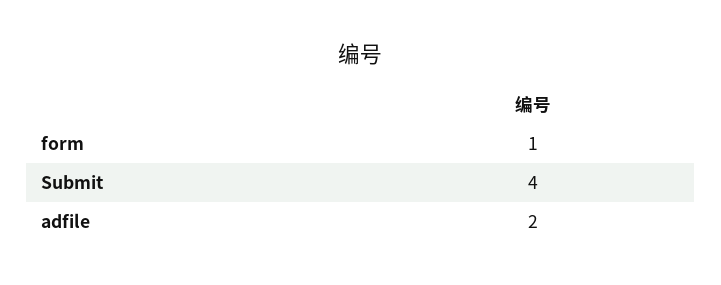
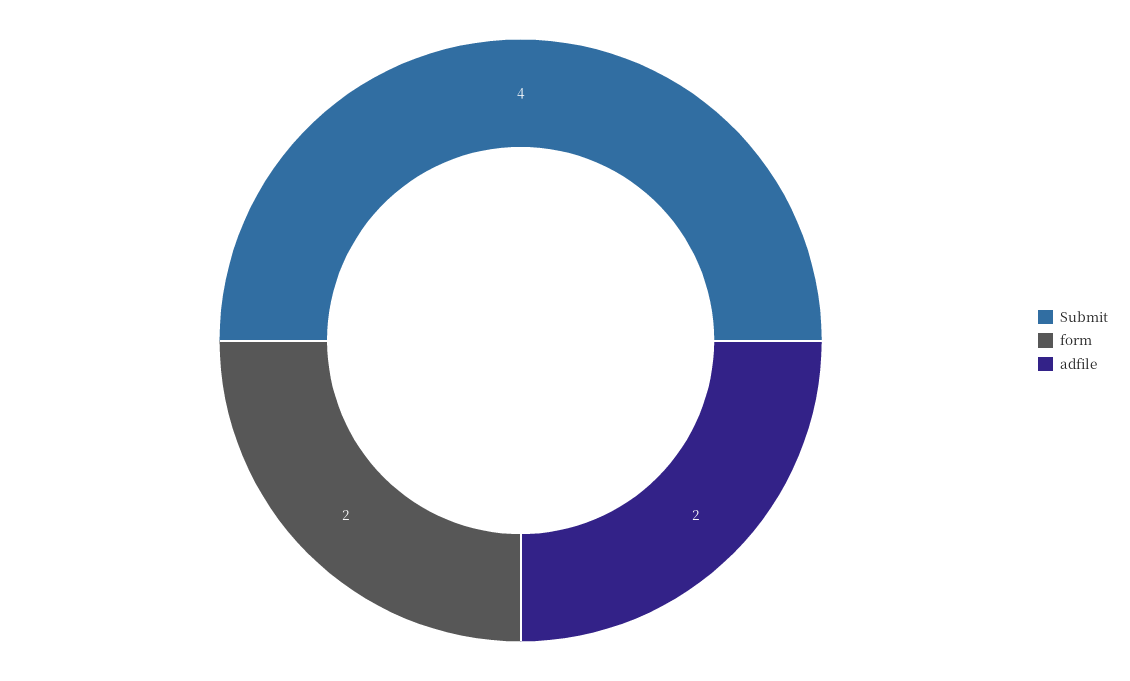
form: 1 -> 2

